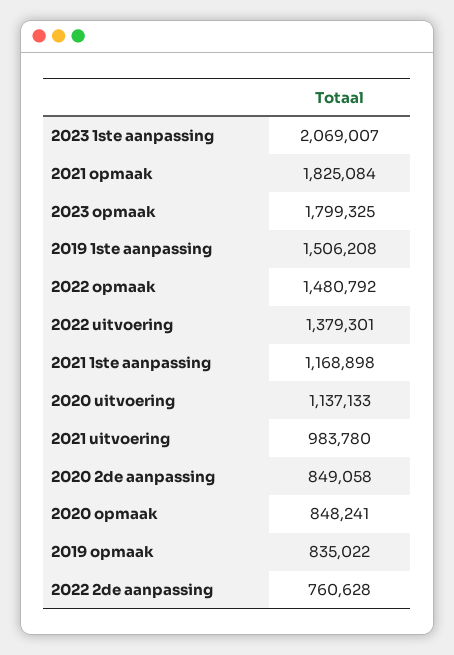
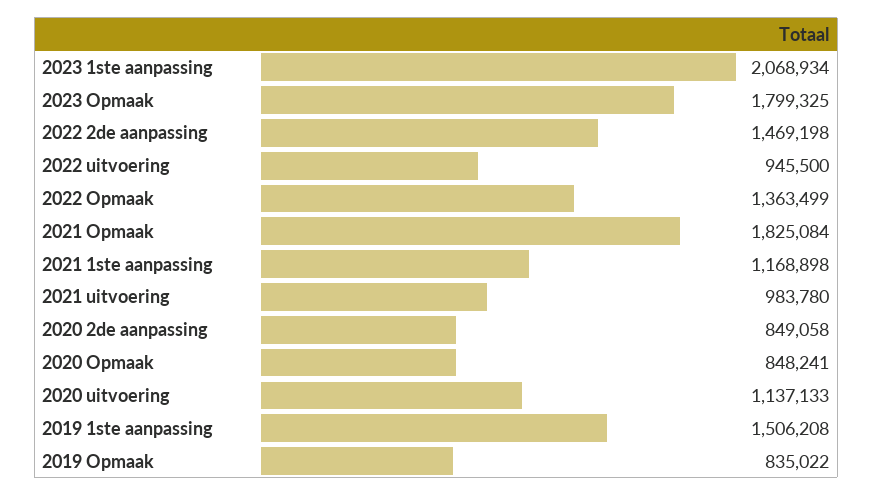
2023 1ste aanpassing: 2069007 -> 2068934
2022 opmaak: 1480792 -> 1363499
2022 uitvoering: 1379301 -> 945500
2022 2de aanpassing: 760628 -> 1469198

